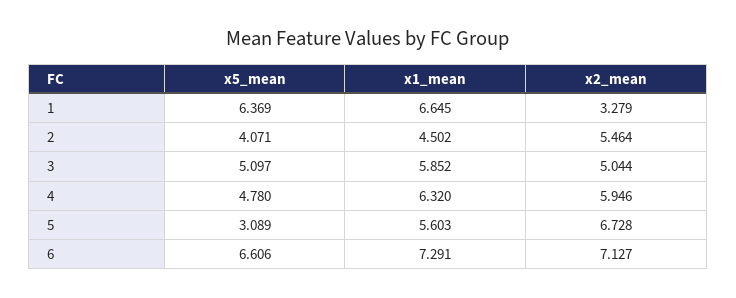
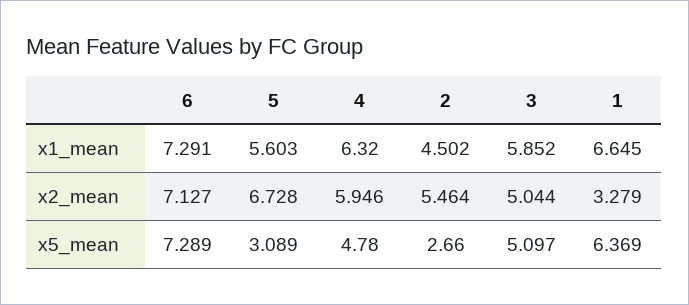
x5_mean, 2: 4.071 -> 2.66
x5_mean, 6: 6.606 -> 7.289

